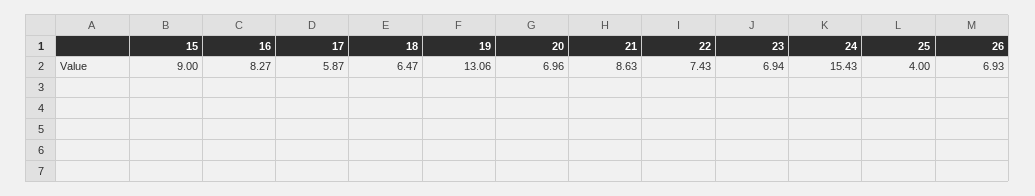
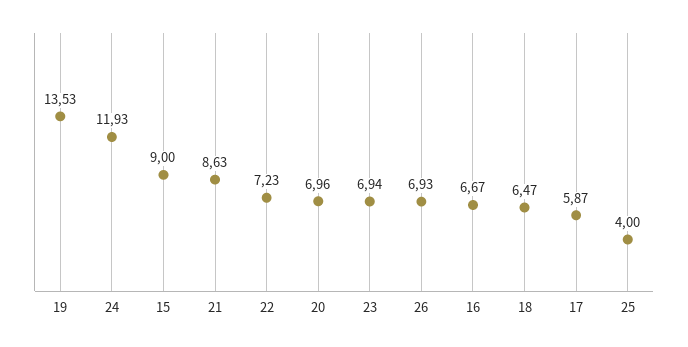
16: 8.27 -> 6.67
19: 13.06 -> 13.53
22: 7.43 -> 7.23
24: 15.43 -> 11.93

